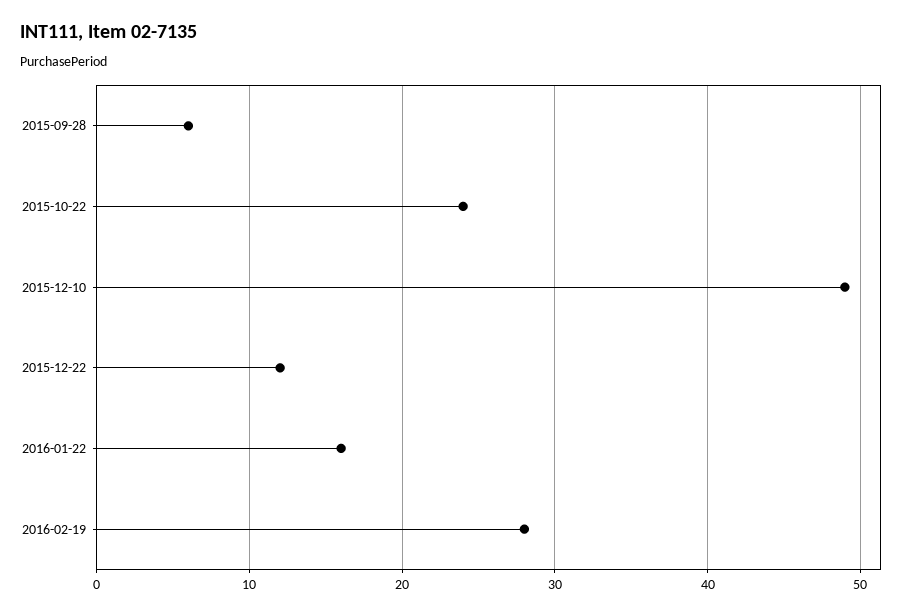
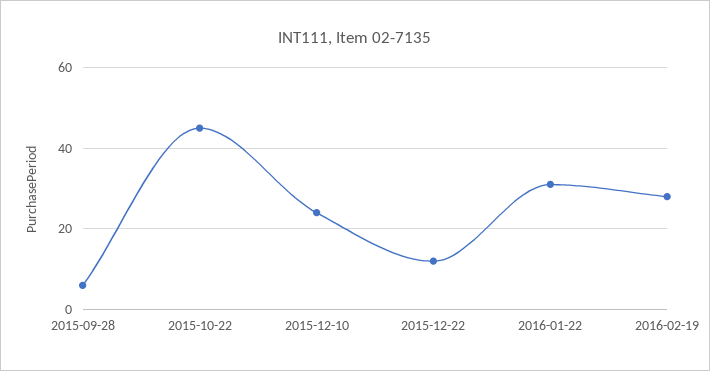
2015-10-22: 24 -> 45
2015-12-10: 49 -> 25
2016-01-22: 16 -> 30

